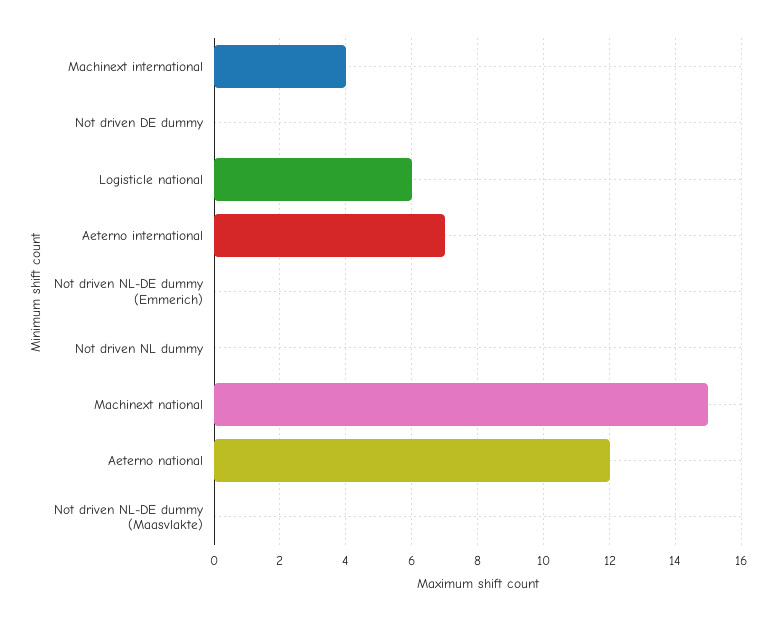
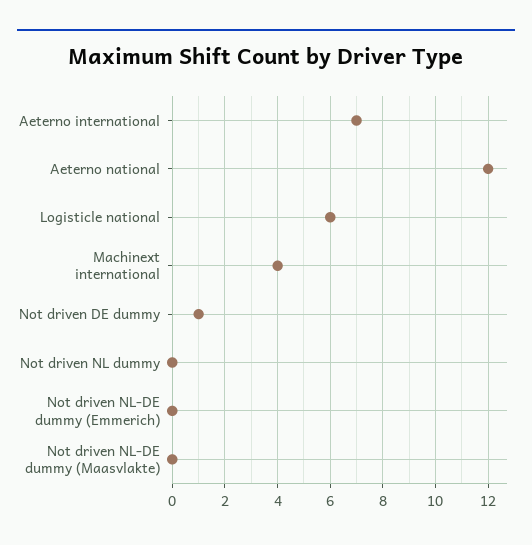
Not driven DE dummy: 0 -> 1
Machinext national: 15 -> none

